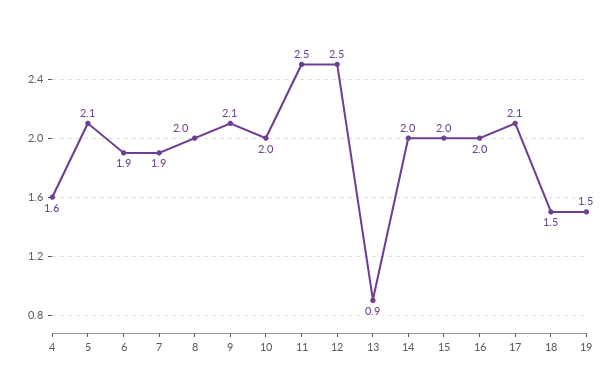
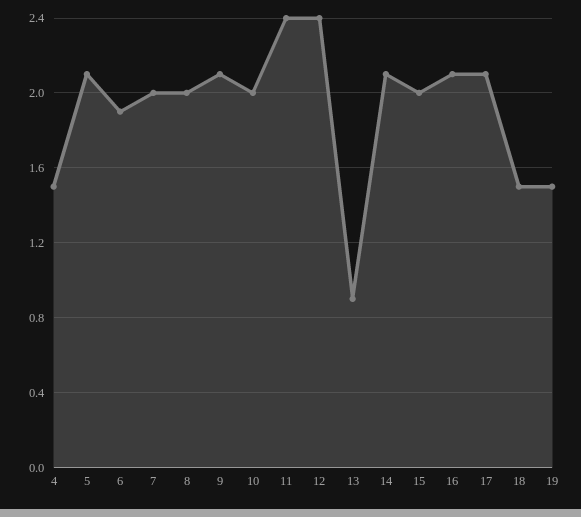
4: 1.6 -> 1.5
7: 1.9 -> 2
11: 2.5 -> 2.4
12: 2.5 -> 2.4
14: 2 -> 2.1
16: 2 -> 2.1

